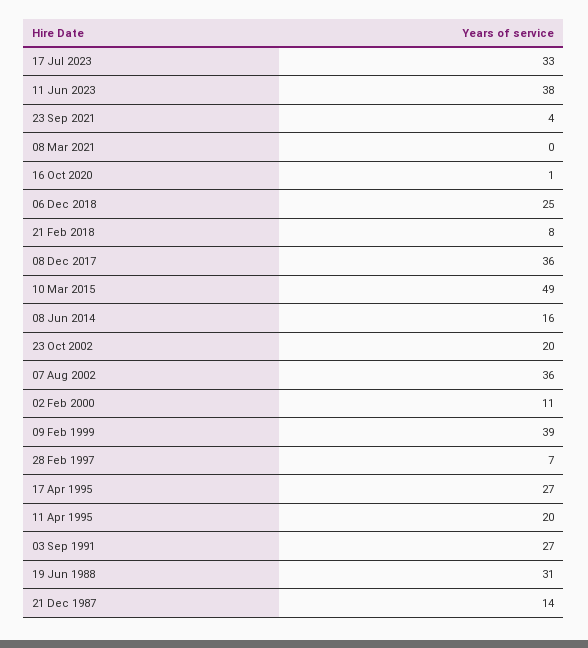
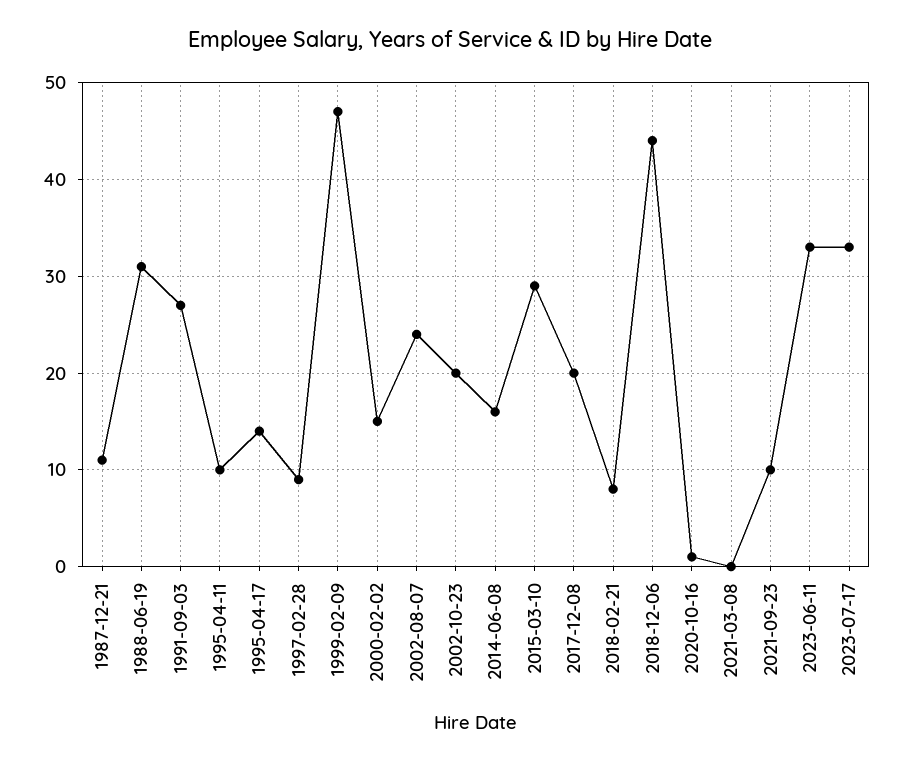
11 Jun 2023: 38 -> 33
23 Sep 2021: 4 -> 10
06 Dec 2018: 25 -> 44
08 Dec 2017: 36 -> 20
10 Mar 2015: 49 -> 29
07 Aug 2002: 36 -> 24
02 Feb 2000: 11 -> 15
09 Feb 1999: 39 -> 47
28 Feb 1997: 7 -> 9
17 Apr 1995: 27 -> 14
11 Apr 1995: 20 -> 10
21 Dec 1987: 14 -> 11

